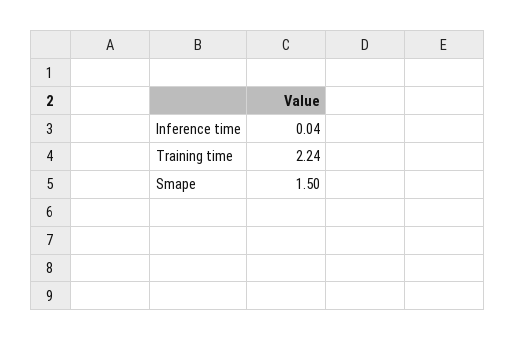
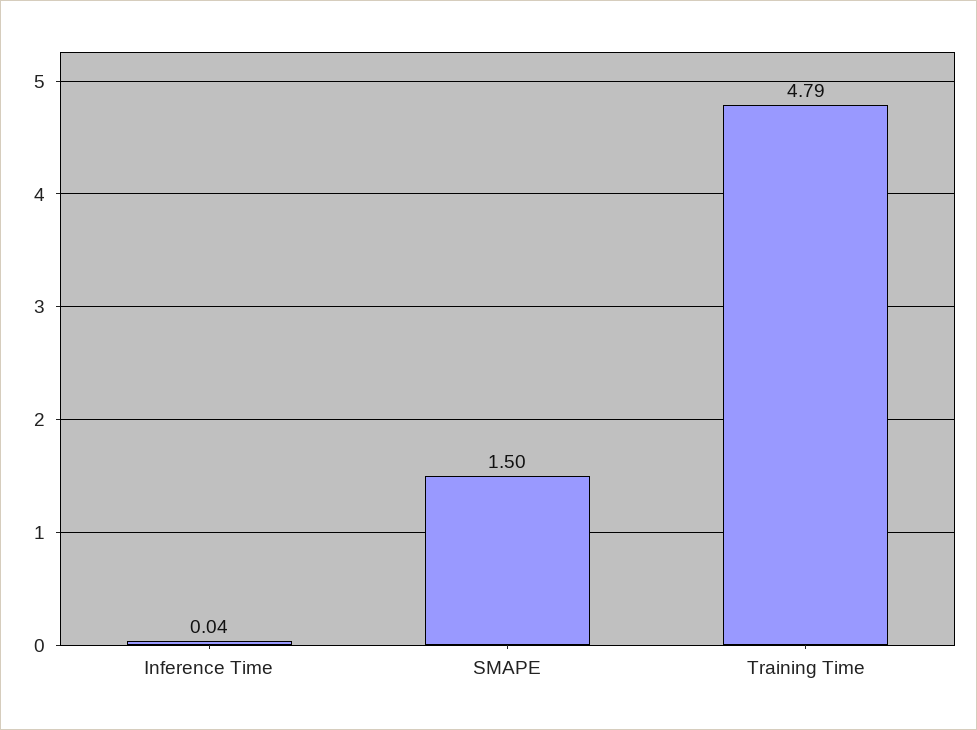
Training time: 2.24 -> 4.79

